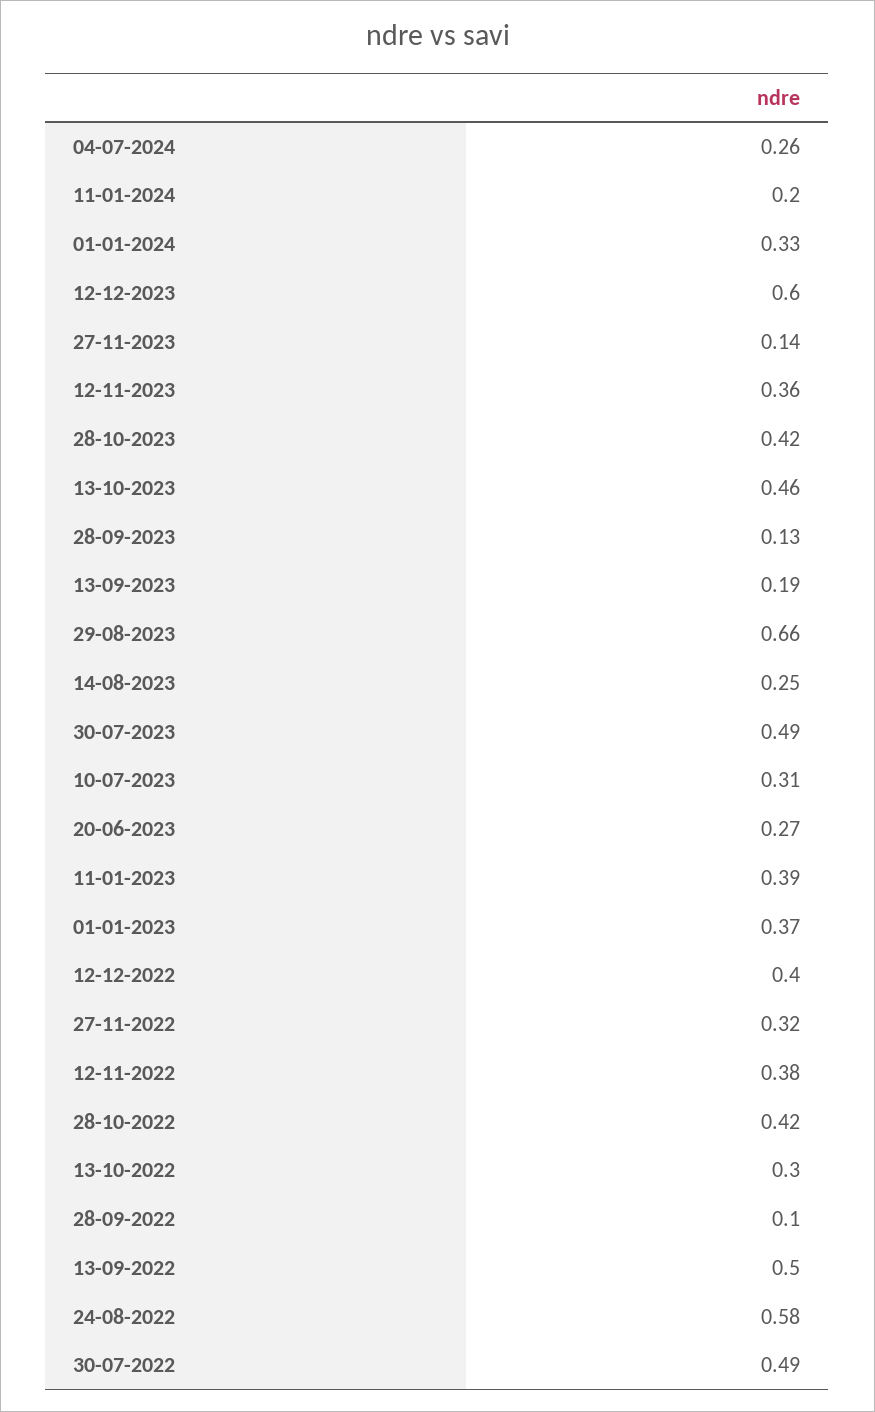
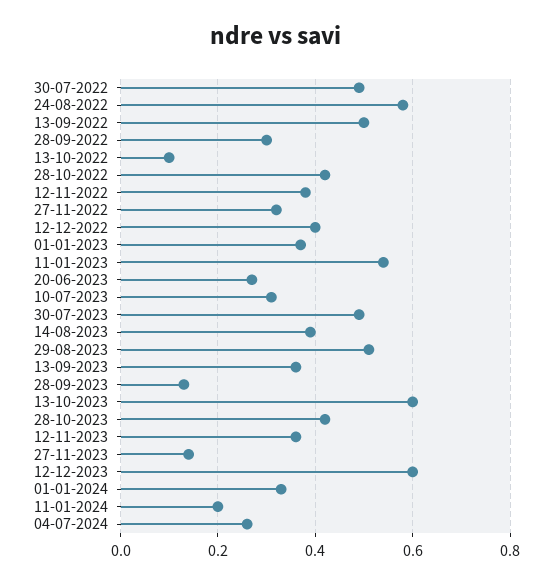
13-10-2023: 0.46 -> 0.6
13-09-2023: 0.19 -> 0.35
29-08-2023: 0.66 -> 0.5
14-08-2023: 0.25 -> 0.4
11-01-2023: 0.39 -> 0.55
13-10-2022: 0.3 -> 0.1
28-09-2022: 0.1 -> 0.3

